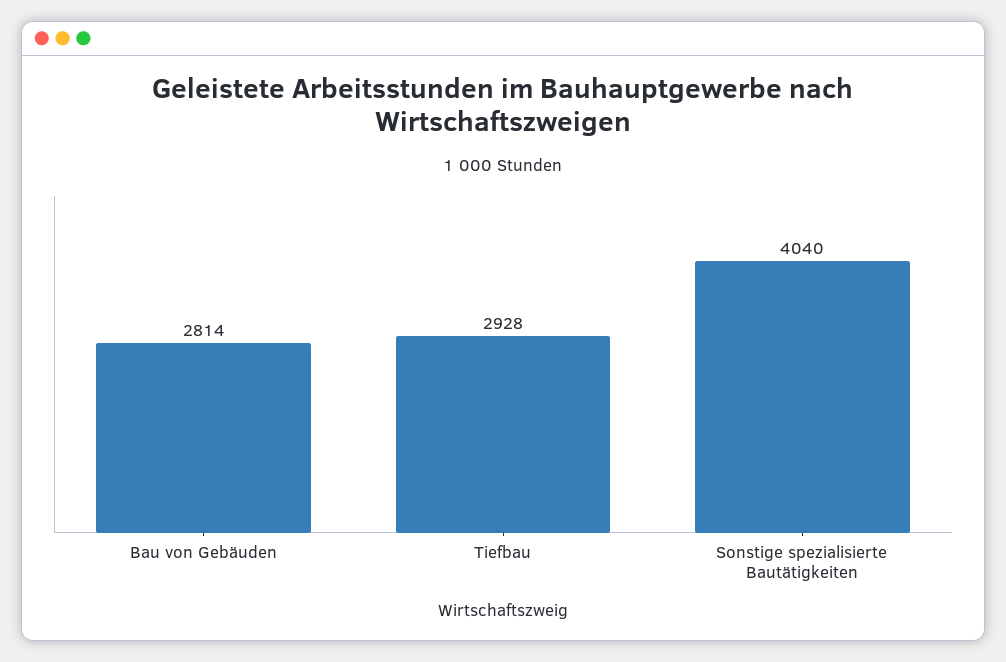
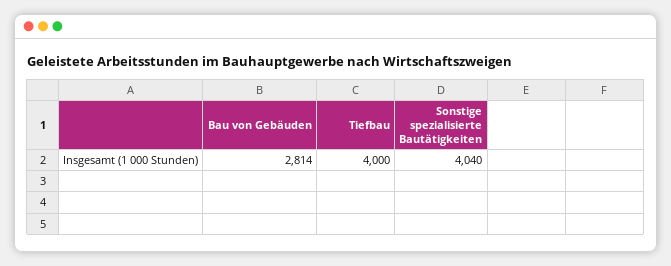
Tiefbau: 2928 -> 4000

